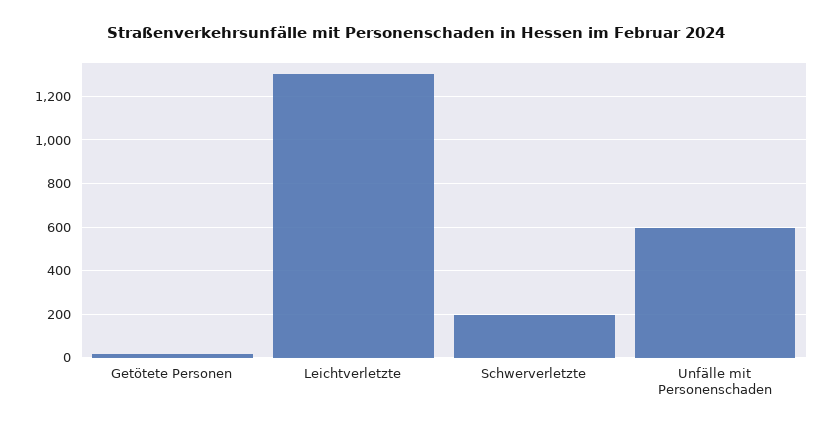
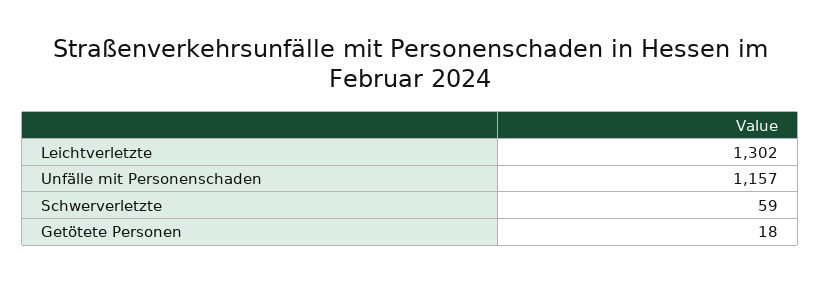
Schwerverletzte: 200 -> 59
Unfälle mit Personenschaden: 600 -> 1157

